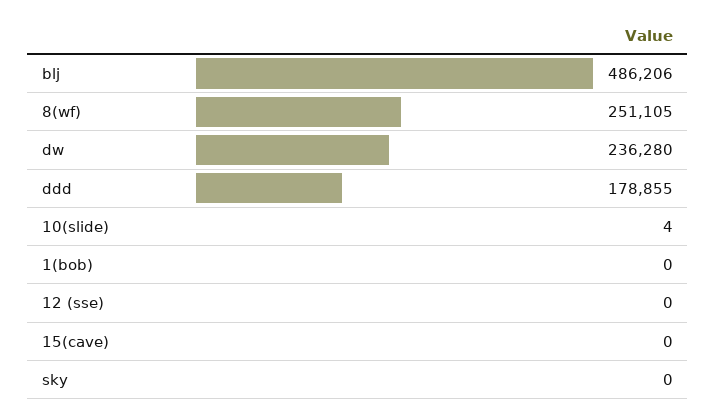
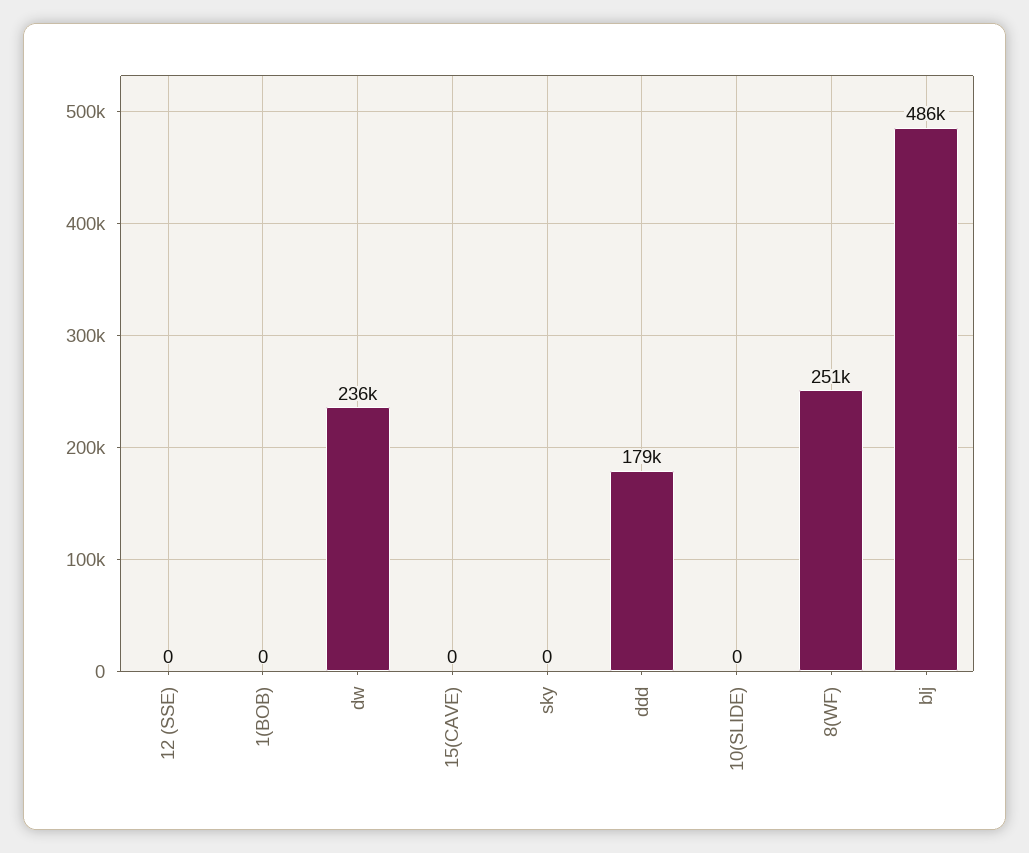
10(slide): 4 -> 0

